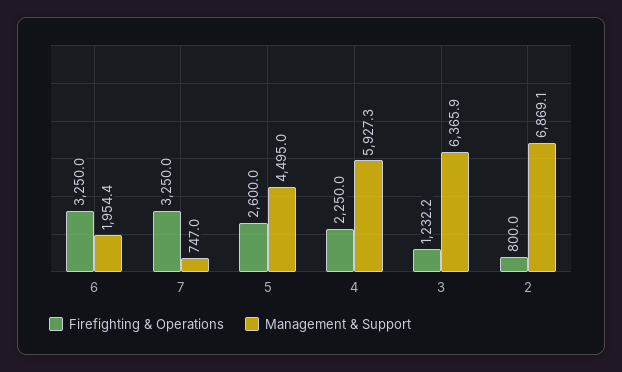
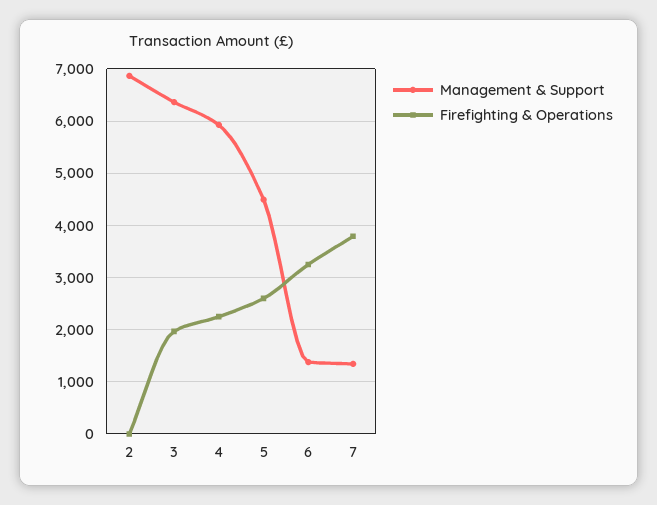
Management & Support, 6: 1954.4 -> 1400
Firefighting & Operations, 7: 3250 -> 3800
Management & Support, 7: 747 -> 1400
Firefighting & Operations, 3: 1232.2 -> 2000
Firefighting & Operations, 2: 800 -> 0

